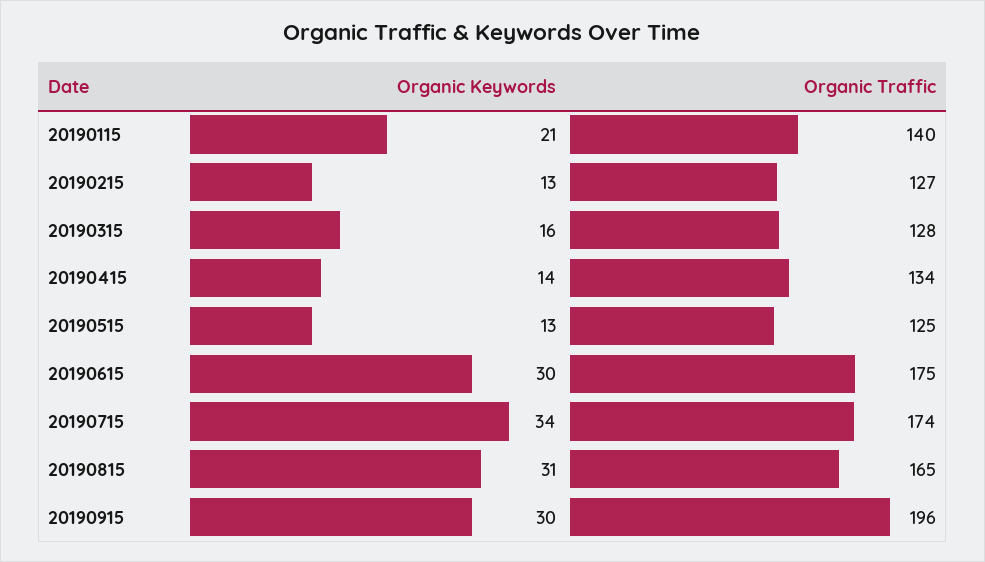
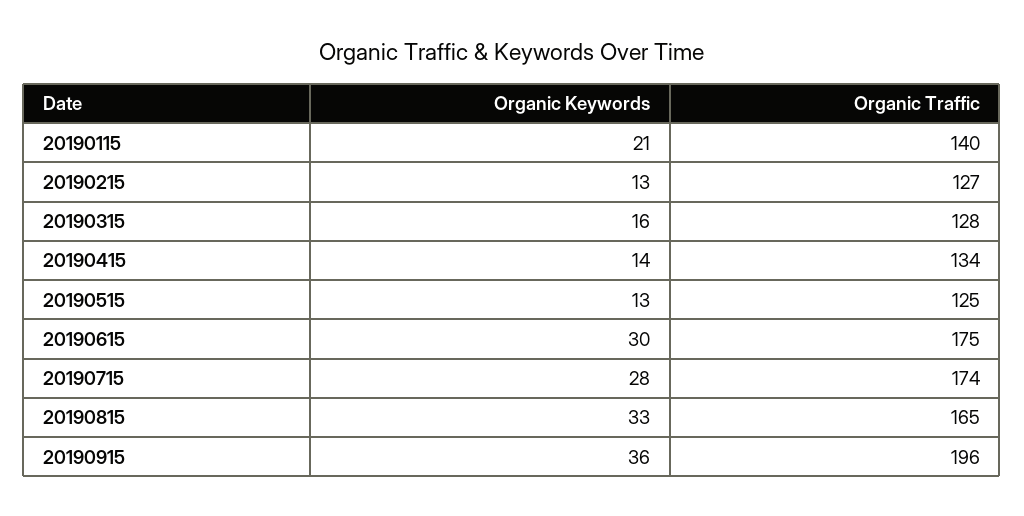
Organic Keywords, 20190715: 34 -> 28
Organic Keywords, 20190815: 31 -> 33
Organic Keywords, 20190915: 30 -> 36

